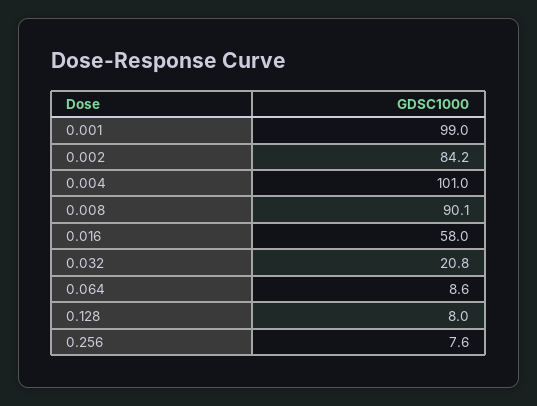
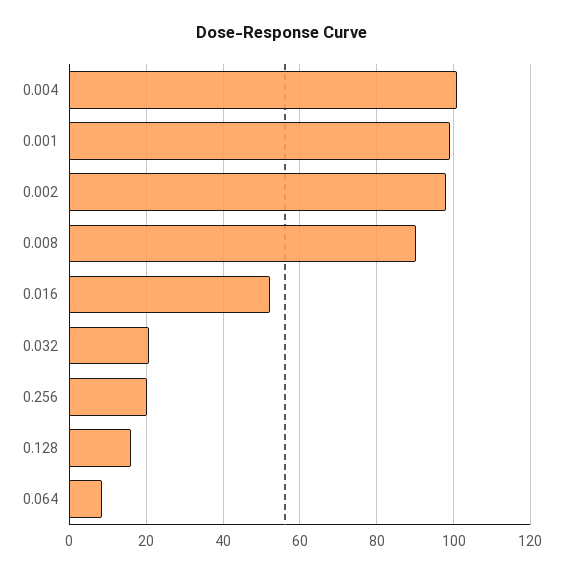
0.002: 84.2 -> 98
0.016: 58 -> 52
0.128: 8 -> 16
0.256: 7.6 -> 20

